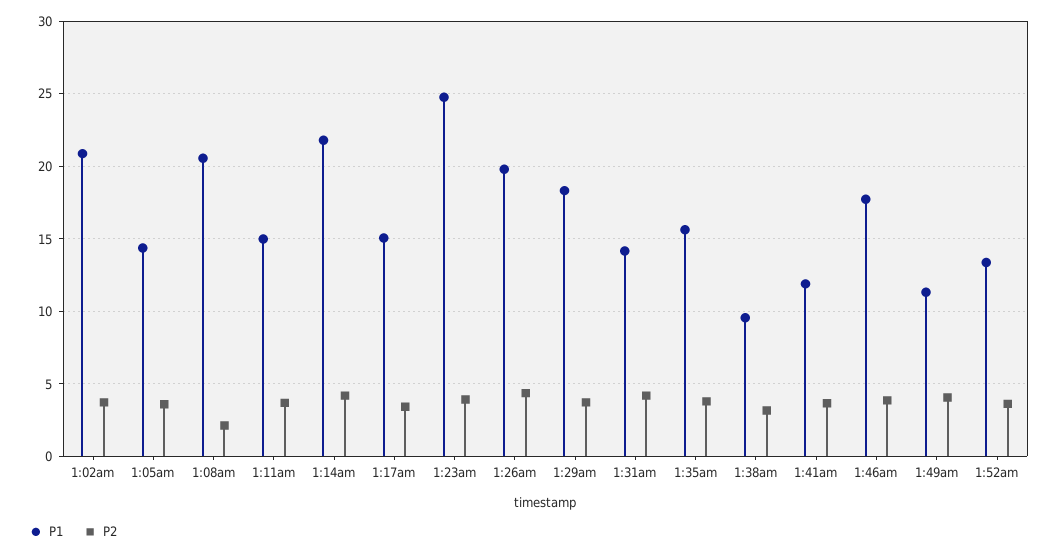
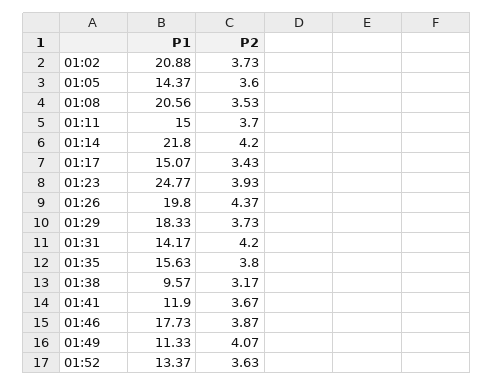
P2, 1:08am: 2 -> 3.53

